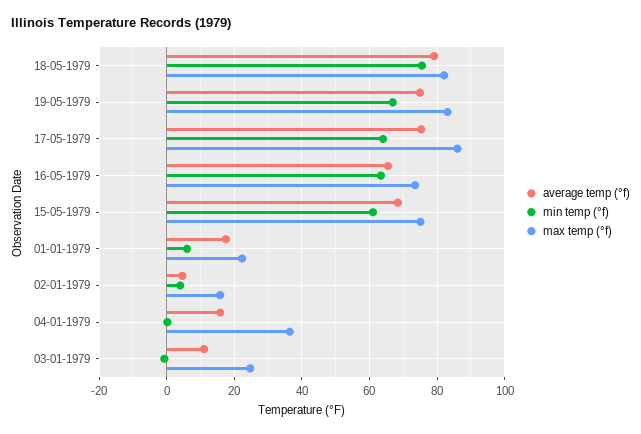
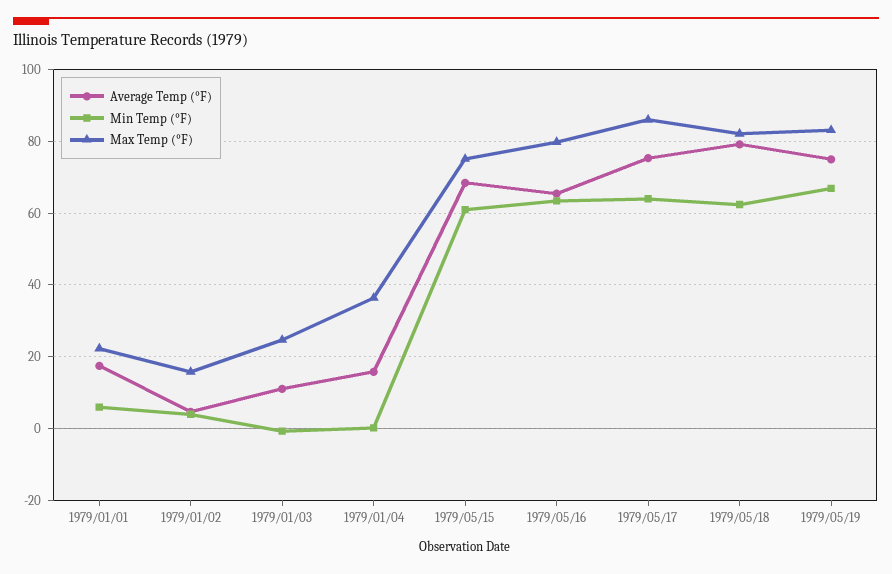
min temp (°f), 18-05-1979: 76 -> 62
max temp (°f), 16-05-1979: 74 -> 80

